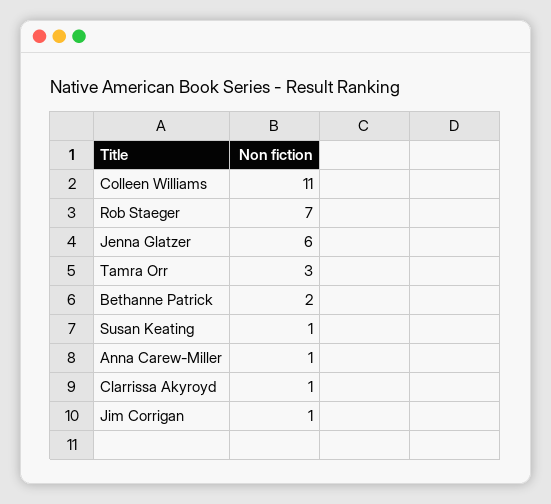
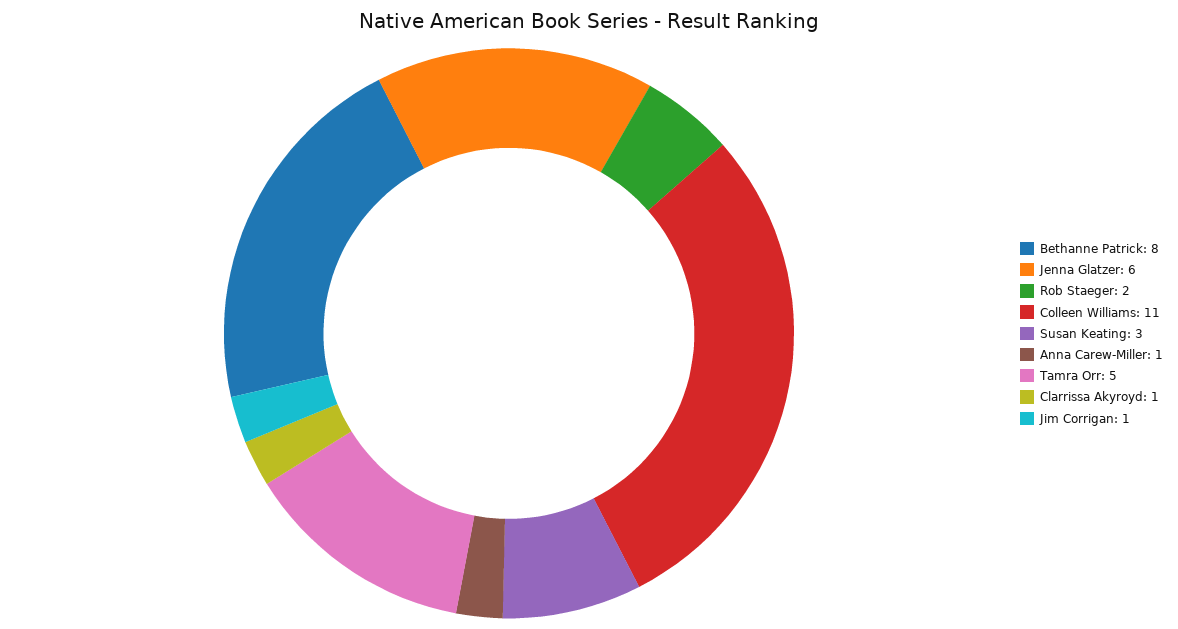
Rob Staeger: 7 -> 2
Tamra Orr: 3 -> 5
Bethanne Patrick: 2 -> 8
Susan Keating: 1 -> 3

